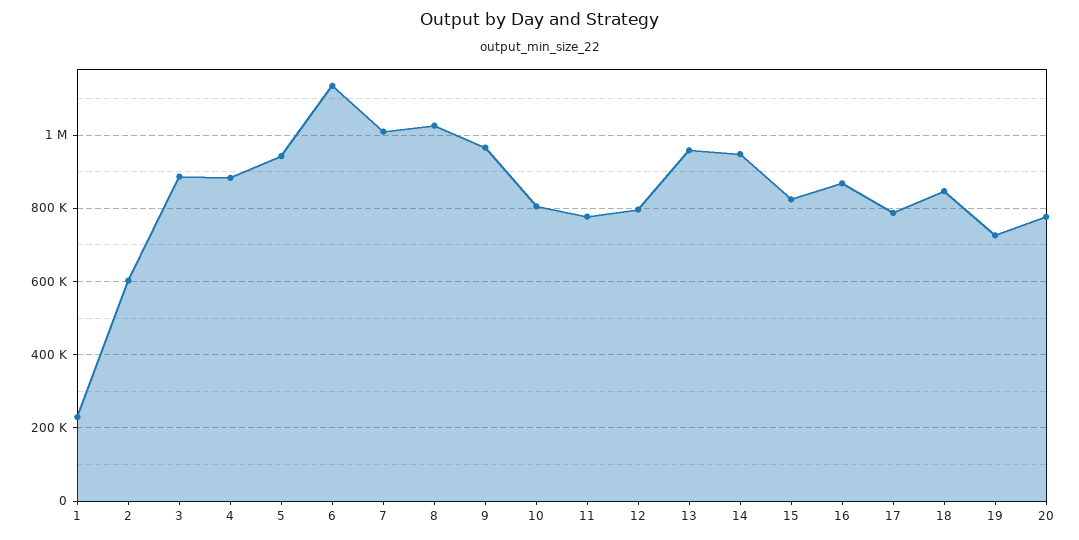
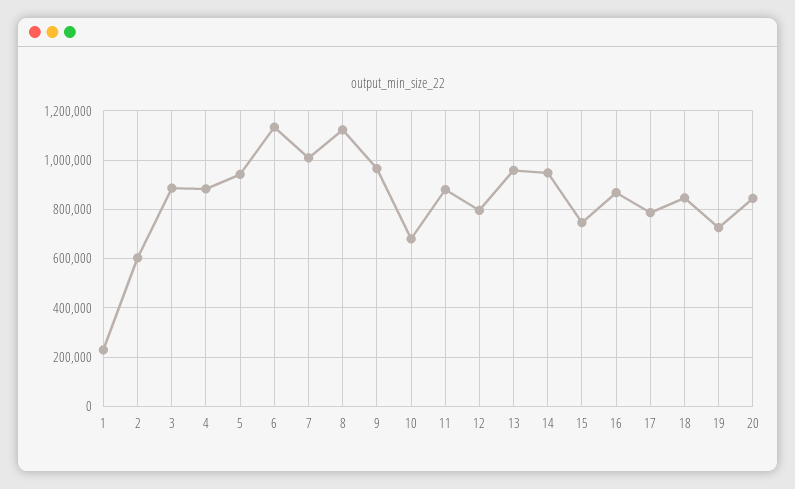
8: 1020000 -> 1125000
10: 800000 -> 675000
11: 780000 -> 875000
15: 820000 -> 750000
20: 780000 -> 850000

